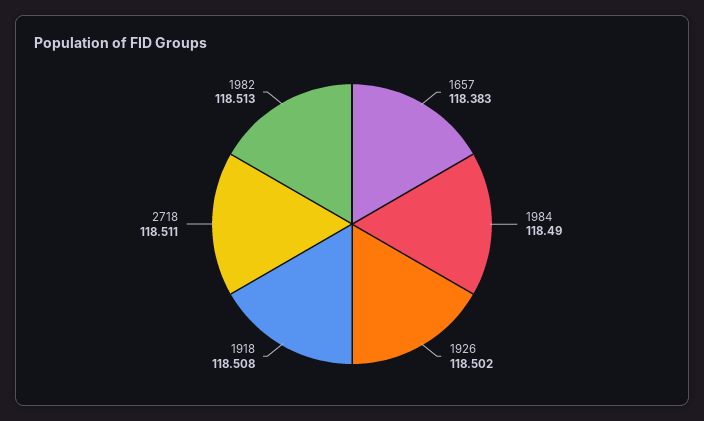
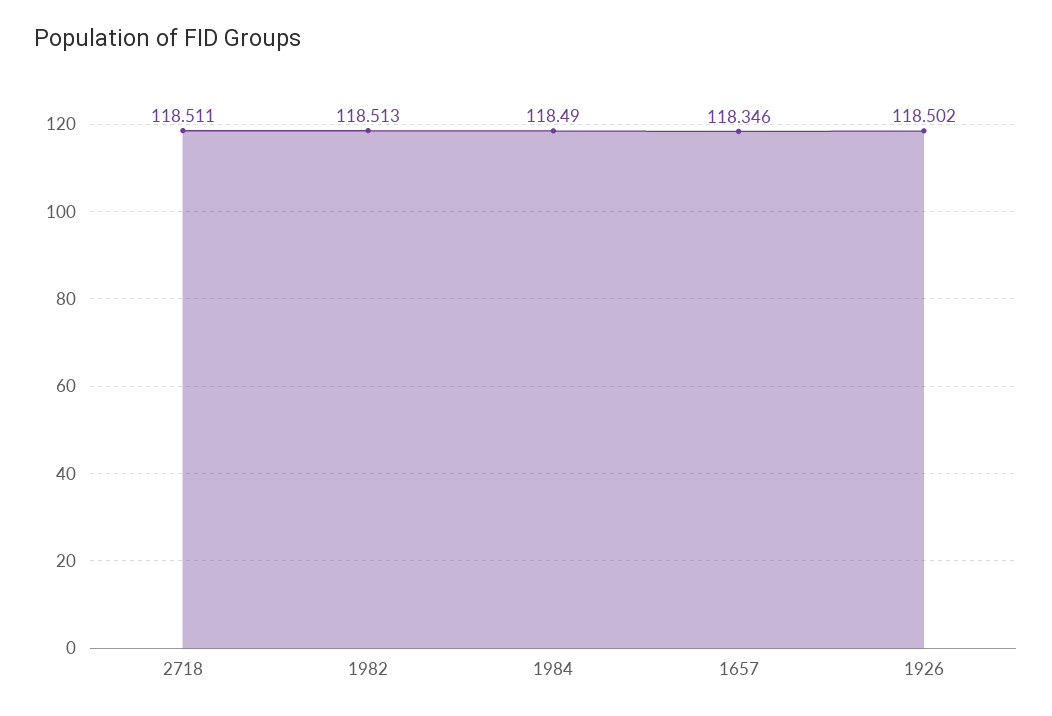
1657: 118.383 -> 118.346
1918: 118.508 -> none

